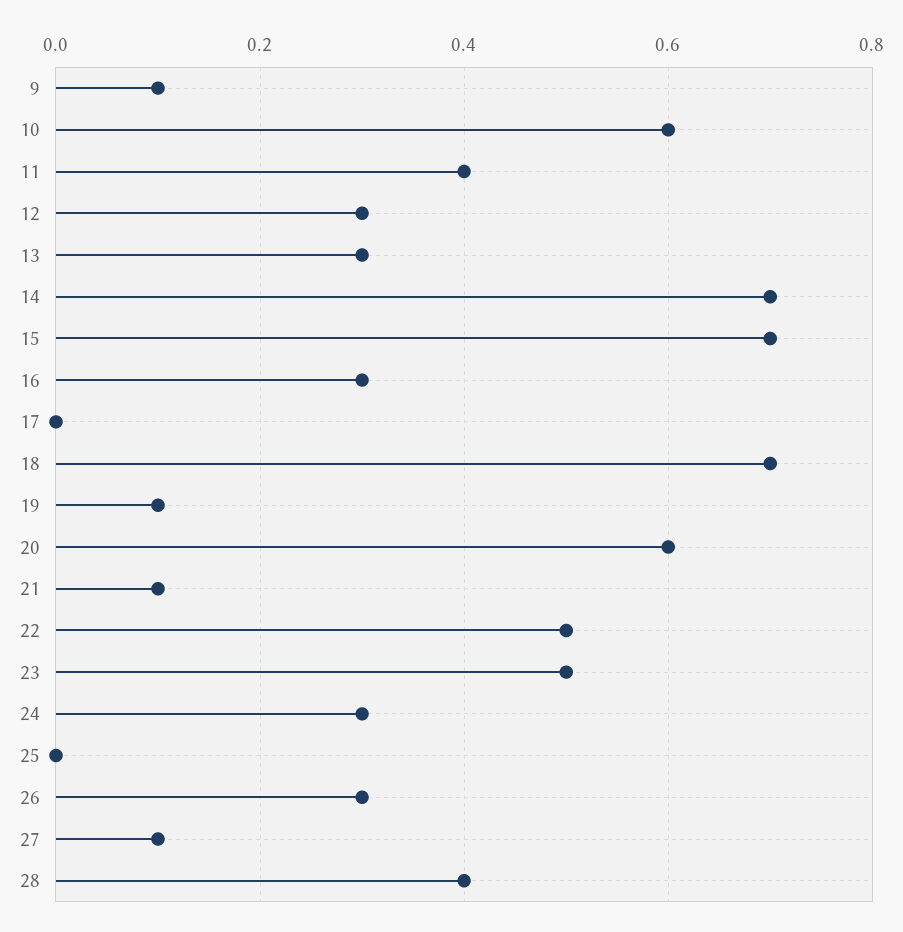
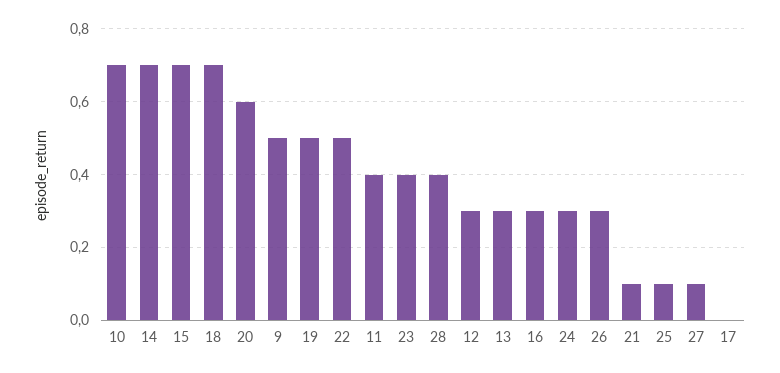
9: 0.1 -> 0.5
10: 0.6 -> 0.7
19: 0.1 -> 0.5
23: 0.5 -> 0.4
25: 0 -> 0.1

